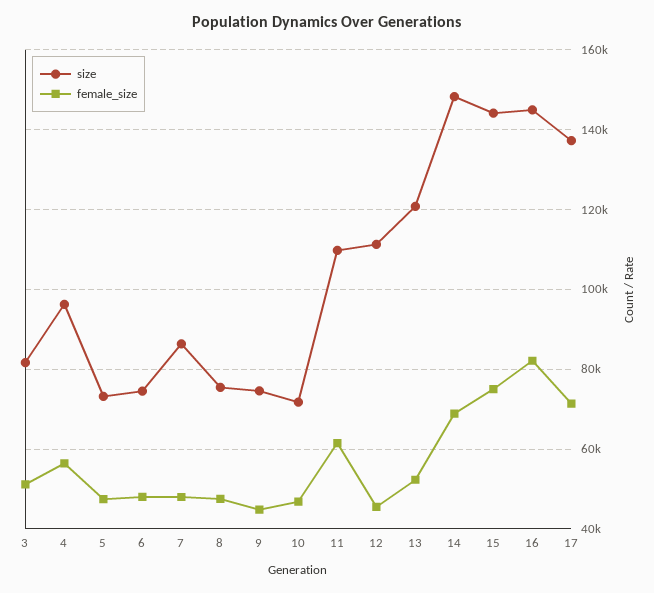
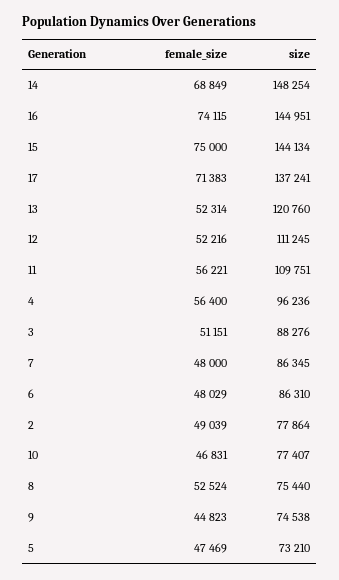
size, 3: 82000 -> 88276
size, 6: 74000 -> 86310
female_size, 8: 48000 -> 52524
size, 10: 72000 -> 77407
female_size, 11: 62000 -> 56221
female_size, 12: 46000 -> 52216
female_size, 16: 82000 -> 74115
female_size, 2: none -> 49039
size, 2: none -> 77864

